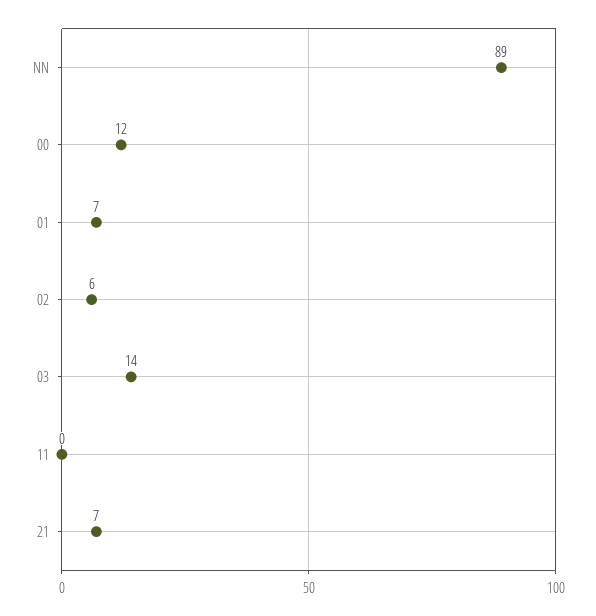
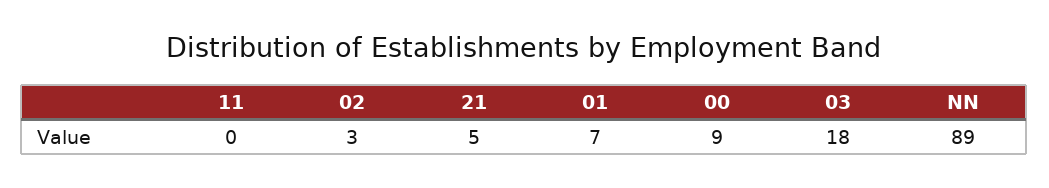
00: 12 -> 9
02: 6 -> 3
03: 14 -> 18
21: 7 -> 5

